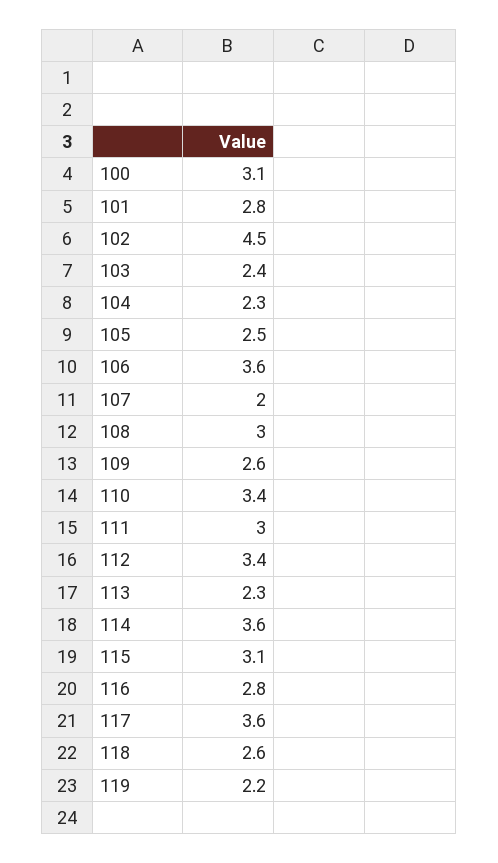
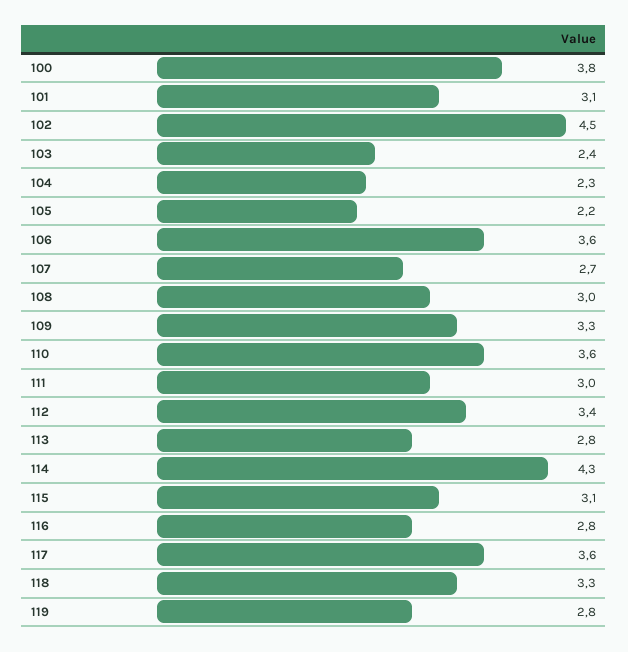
100: 3.1 -> 3.8
101: 2.8 -> 3.1
105: 2.5 -> 2.2
107: 2 -> 2.7
109: 2.6 -> 3.3
110: 3.4 -> 3.6
113: 2.3 -> 2.8
114: 3.6 -> 4.3
118: 2.6 -> 3.3
119: 2.2 -> 2.8

